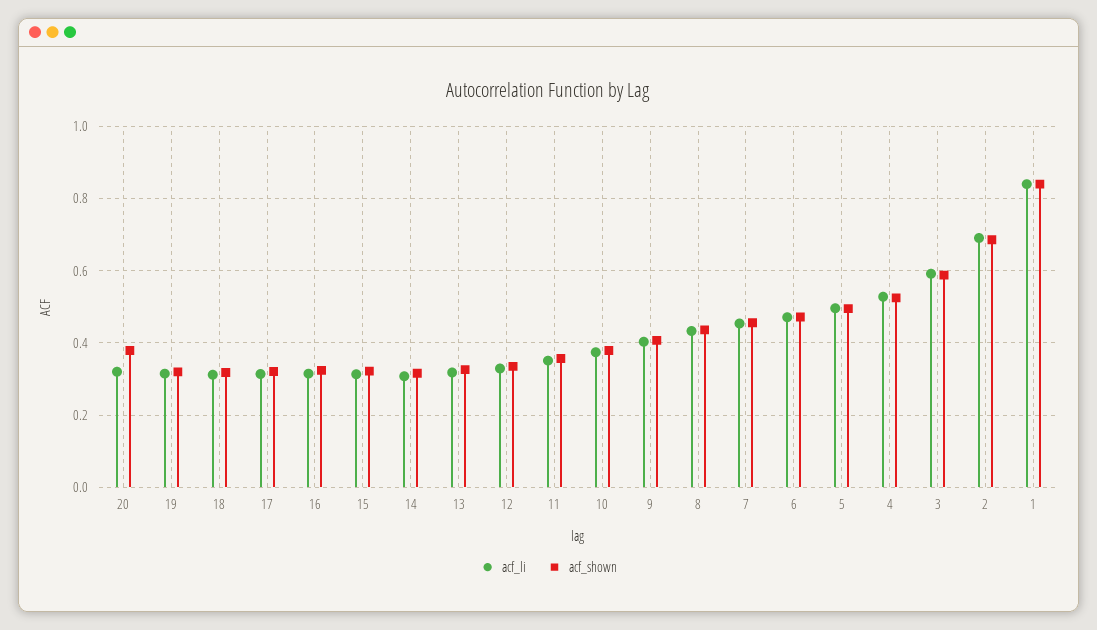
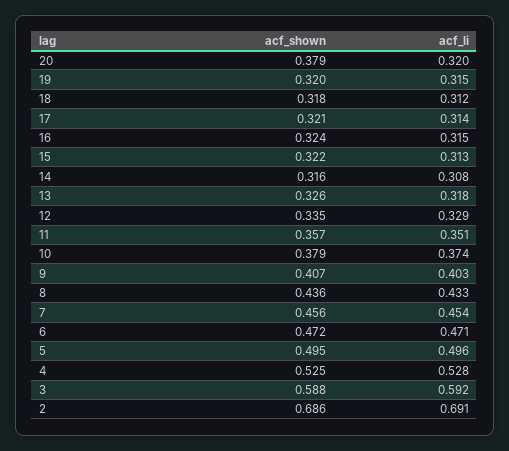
acf_li, 1: 0.84 -> none
acf_shown, 1: 0.84 -> none

